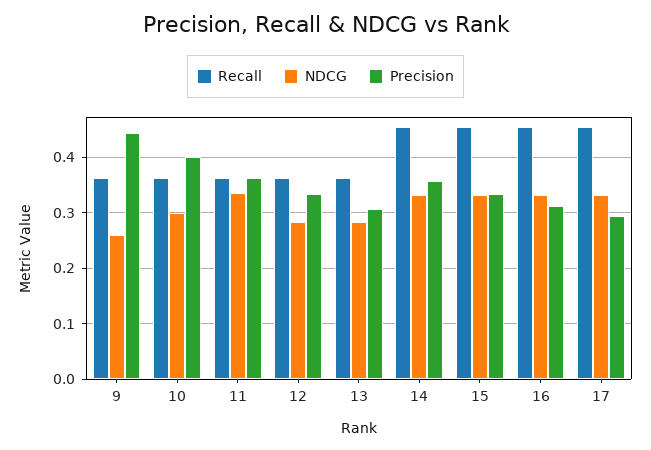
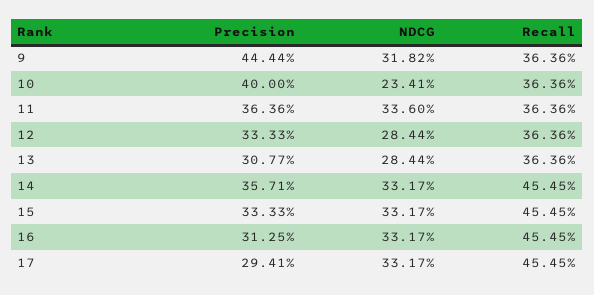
NDCG, 9: 0.26 -> 0.3182
NDCG, 10: 0.3 -> 0.2341

